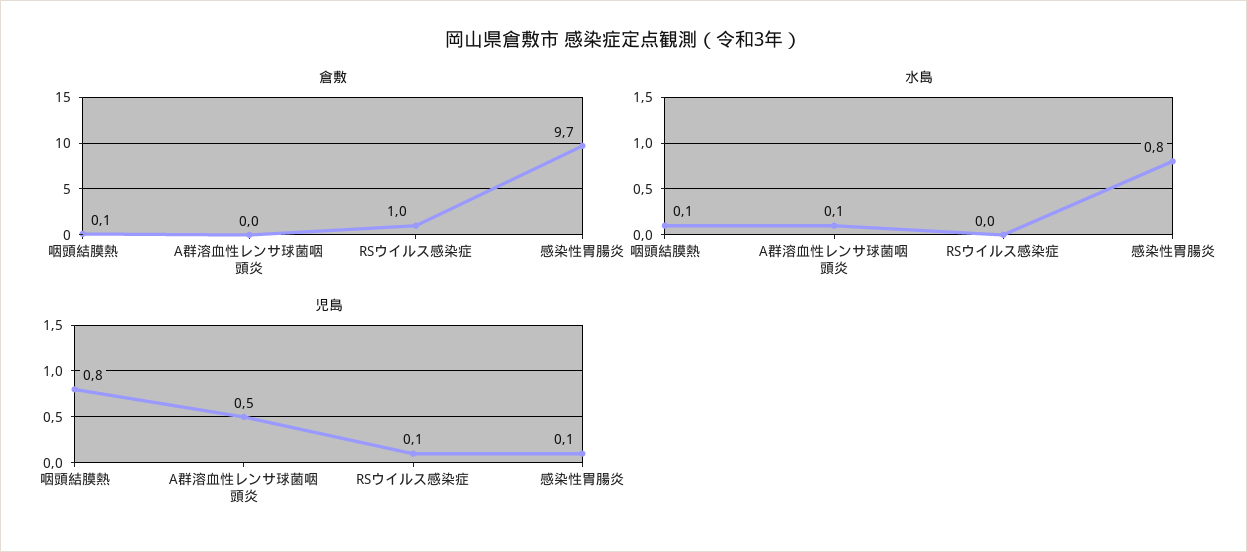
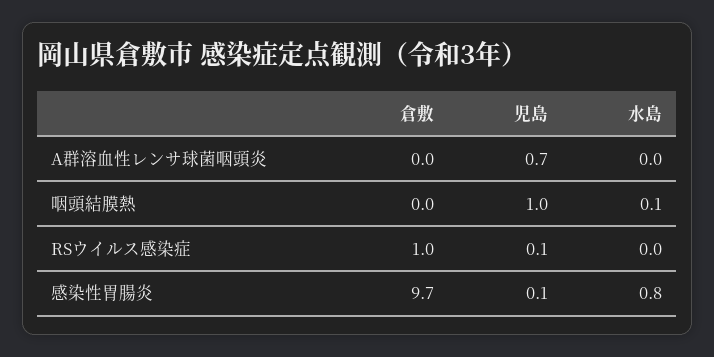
倉敷, 咽頭結膜熱: 0.1 -> 0
水島, A群溶血性レンサ球菌咽頭炎: 0.1 -> 0
児島, 咽頭結膜熱: 0.8 -> 1
児島, A群溶血性レンサ球菌咽頭炎: 0.5 -> 0.7

